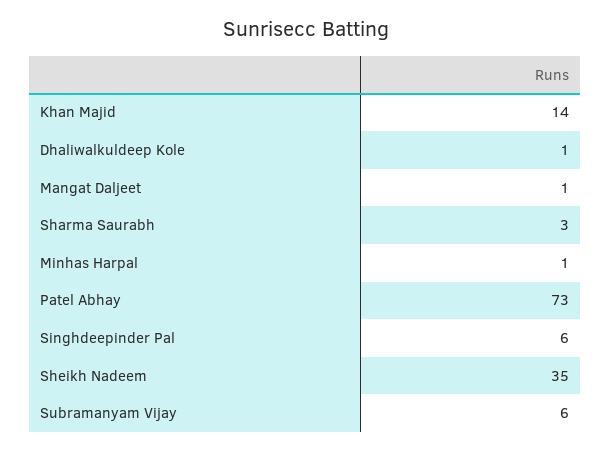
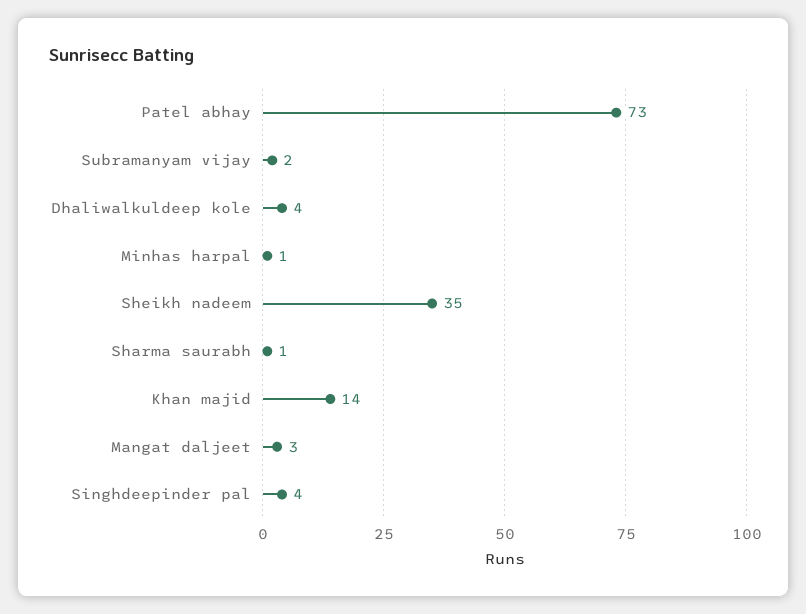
Dhaliwalkuldeep Kole: 1 -> 4
Mangat Daljeet: 1 -> 3
Sharma Saurabh: 3 -> 1
Singhdeepinder Pal: 6 -> 4
Subramanyam Vijay: 6 -> 2

